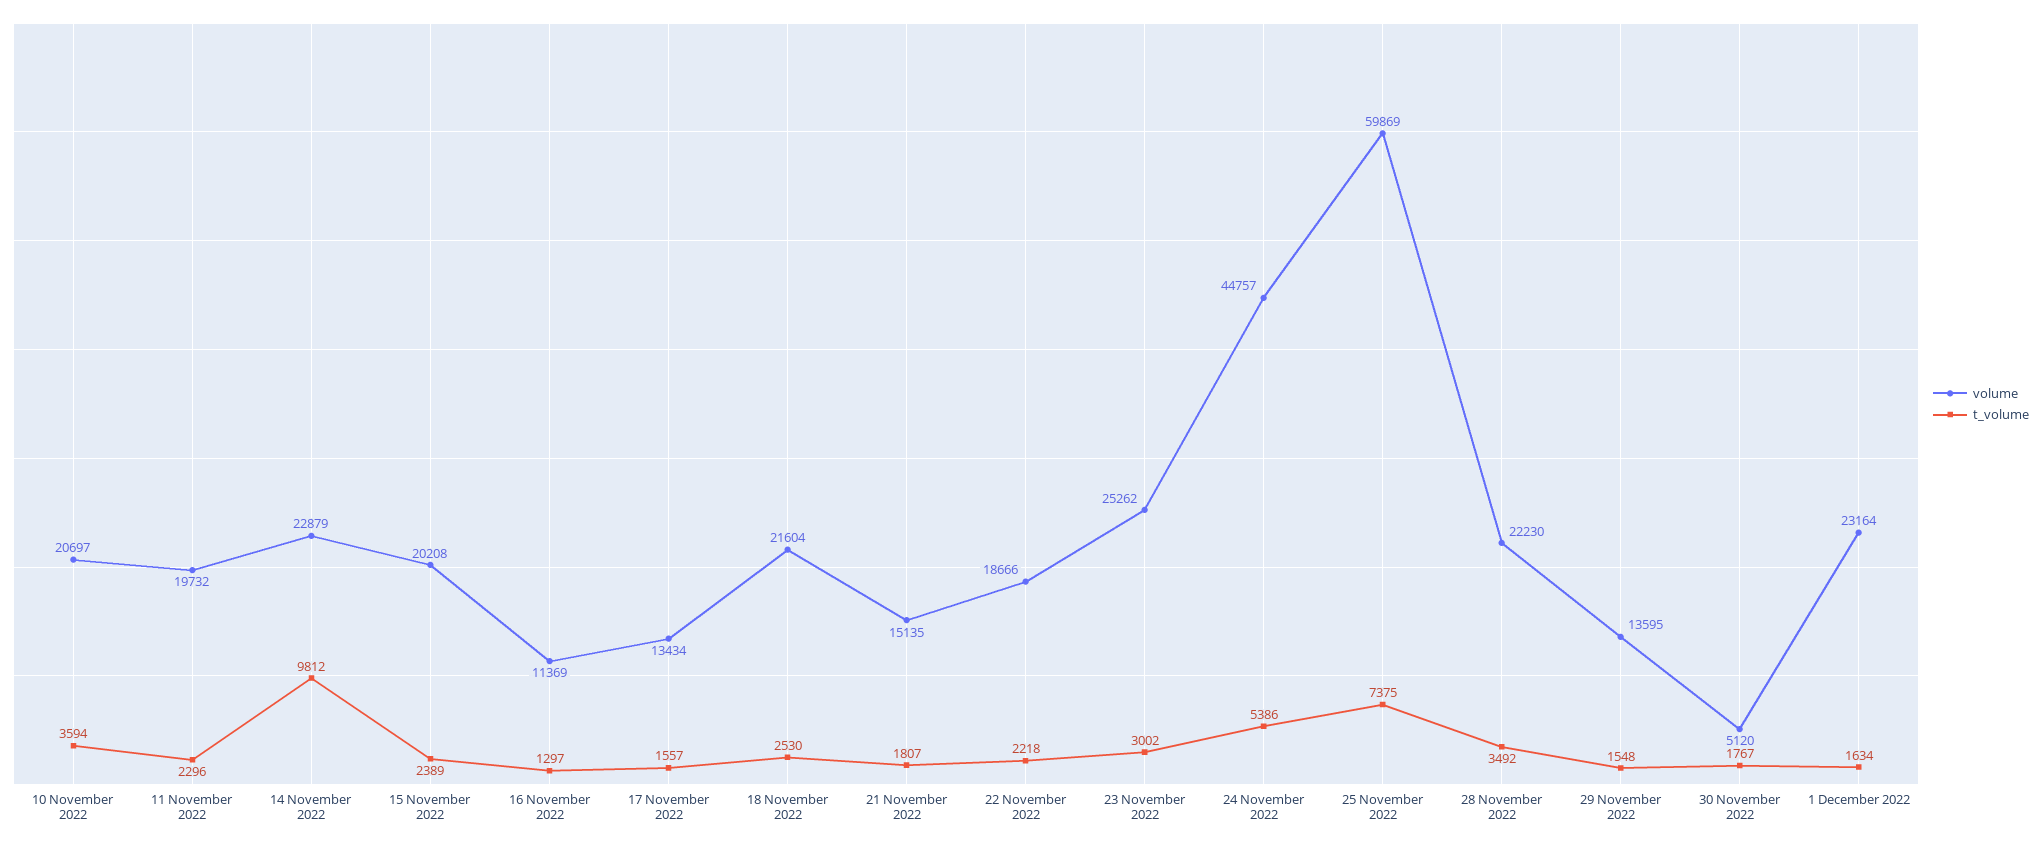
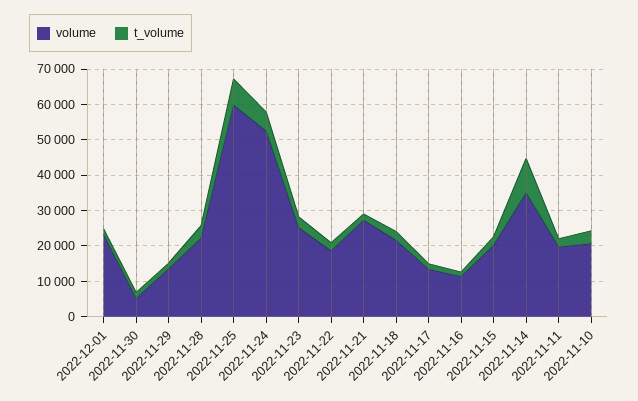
volume, 14 November 2022: 22879 -> 35000
volume, 21 November 2022: 15135 -> 27500
volume, 24 November 2022: 44757 -> 52500

